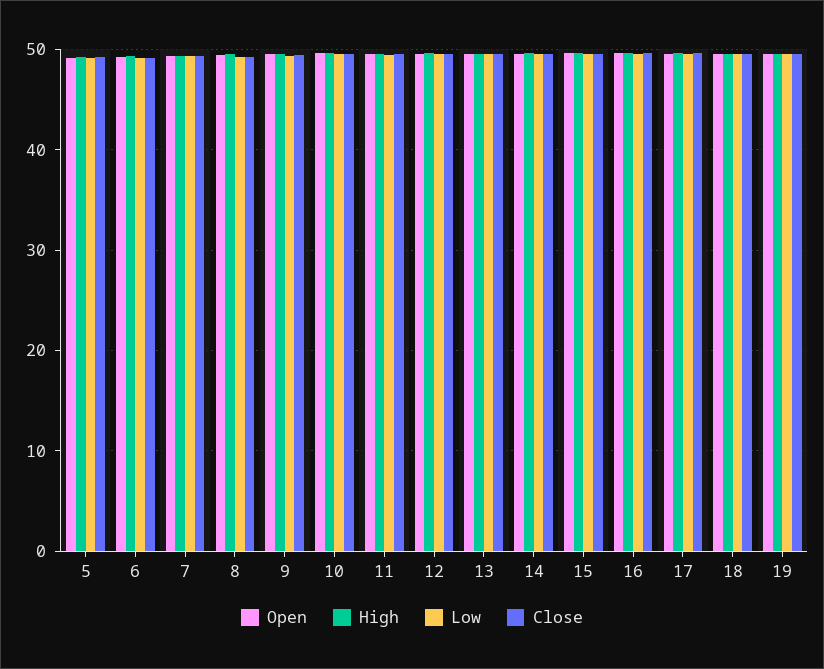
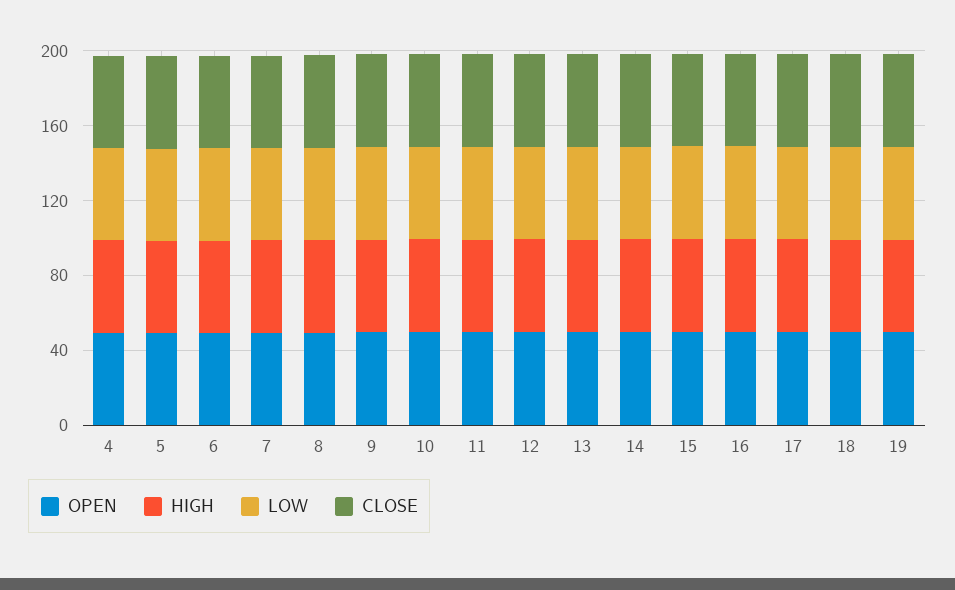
Open, 4: none -> 50
High, 4: none -> 50
Low, 4: none -> 50
Close, 4: none -> 50

